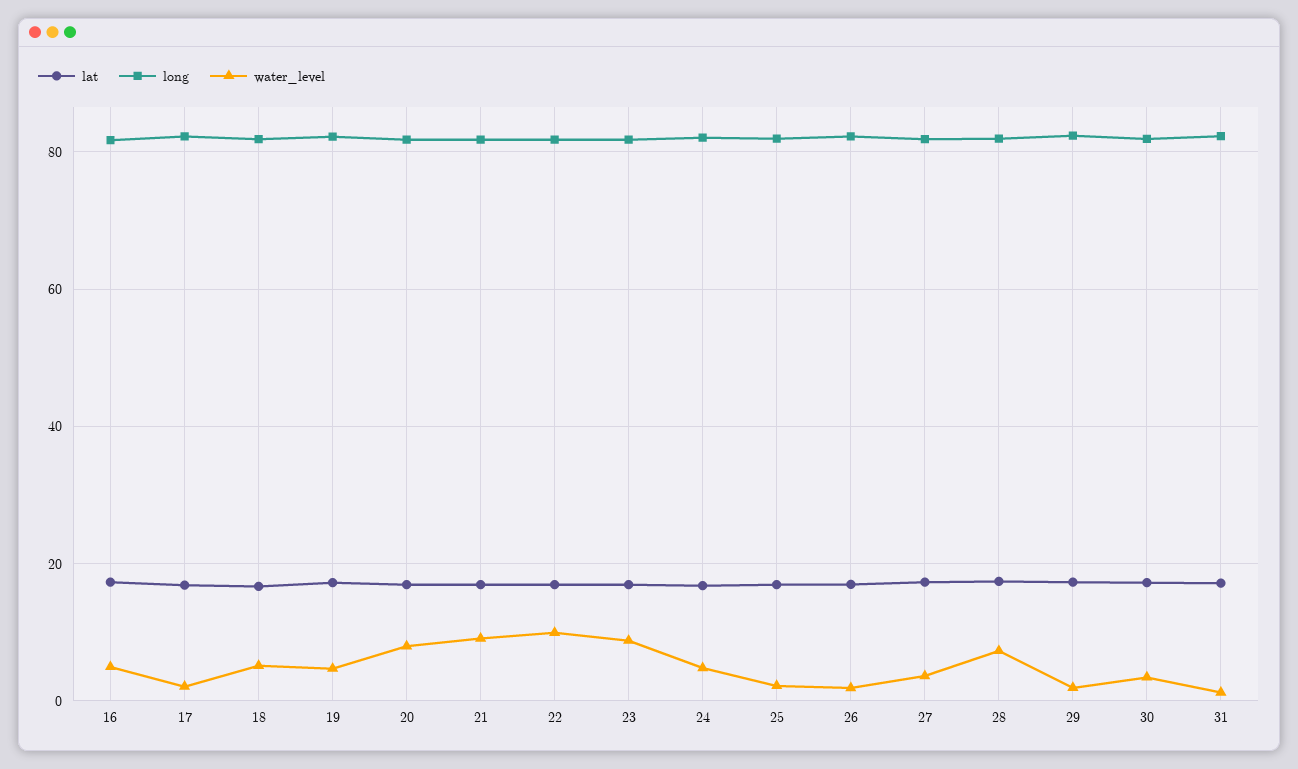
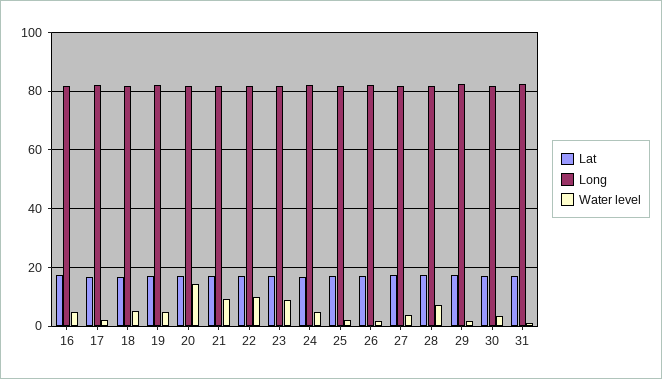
water_level, 20: 8 -> 15

